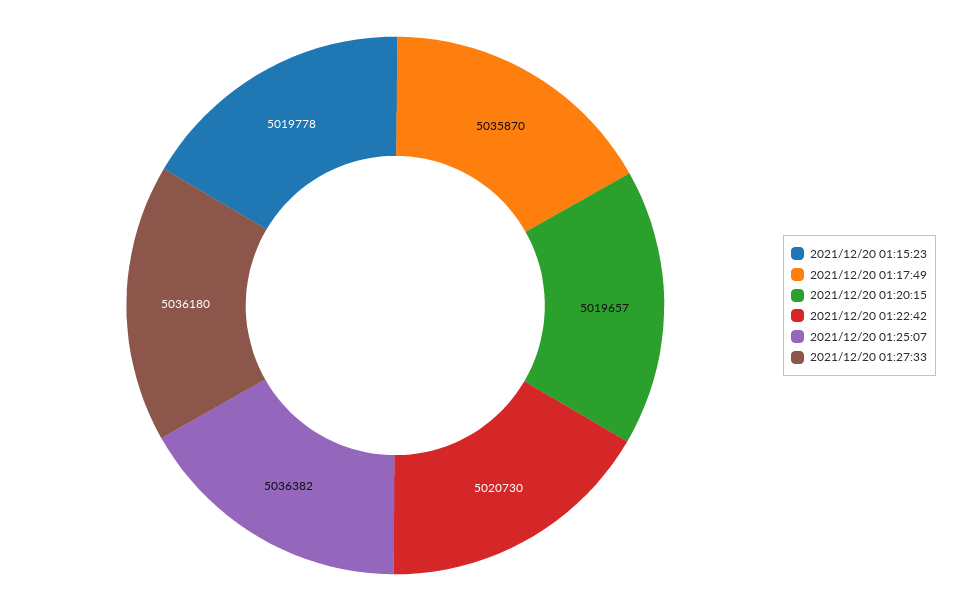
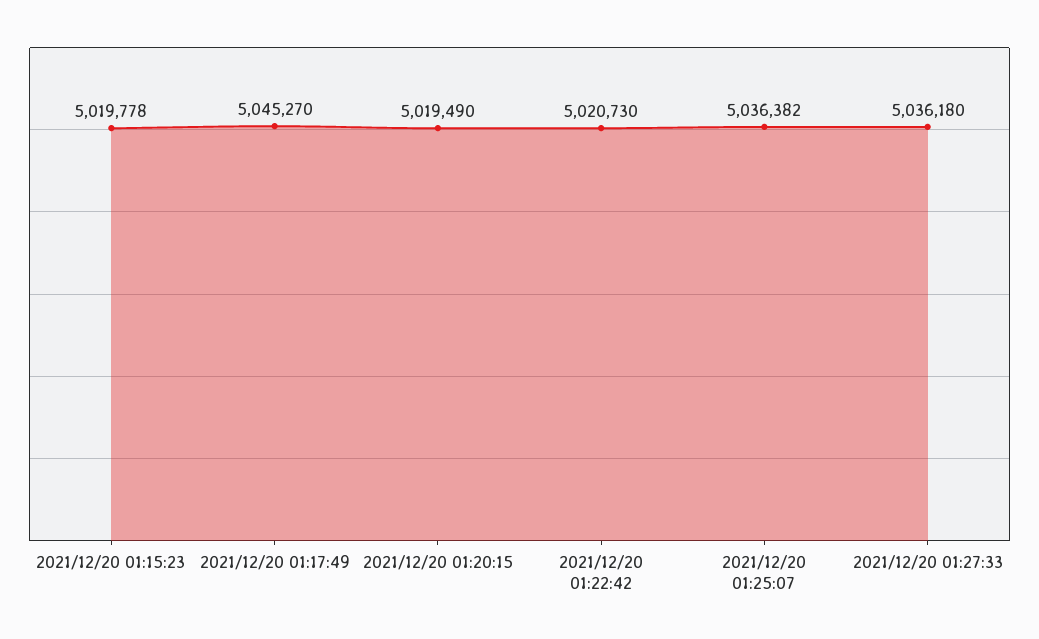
2021/12/20 01:17:49: 5035870 -> 5045270
2021/12/20 01:20:15: 5019657 -> 5019490

